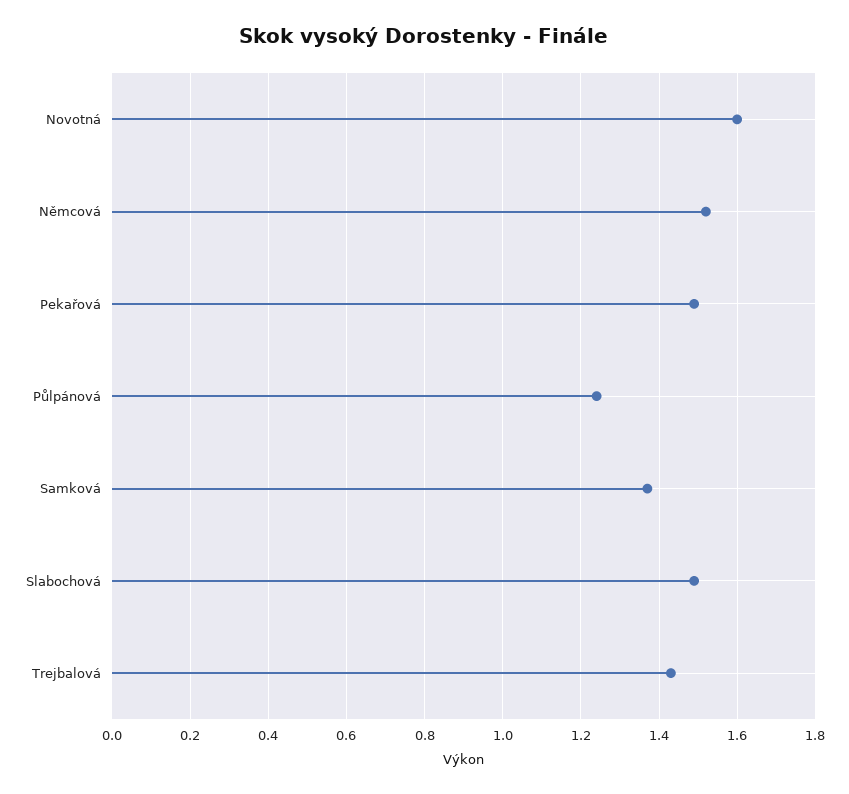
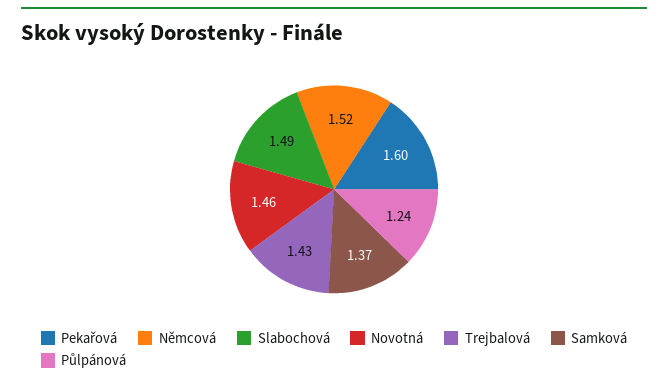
Novotná: 1.6 -> 1.46
Pekařová: 1.5 -> 1.6

